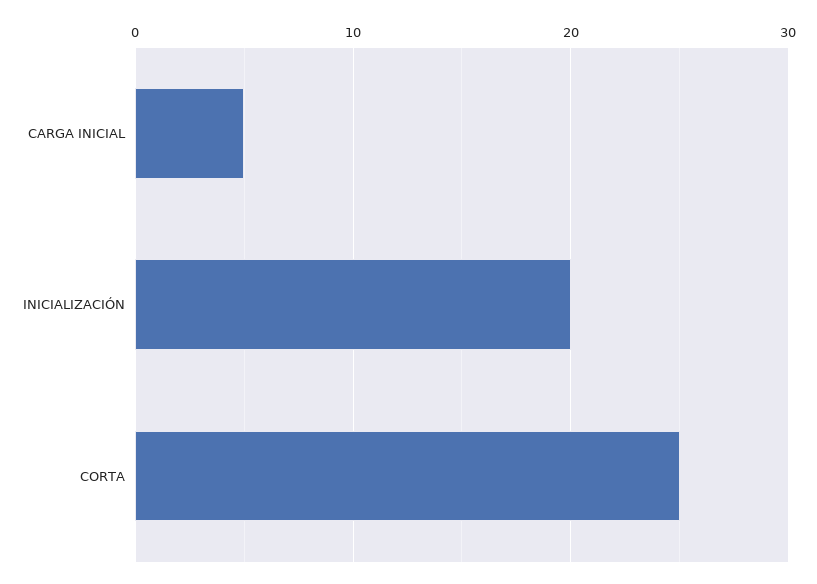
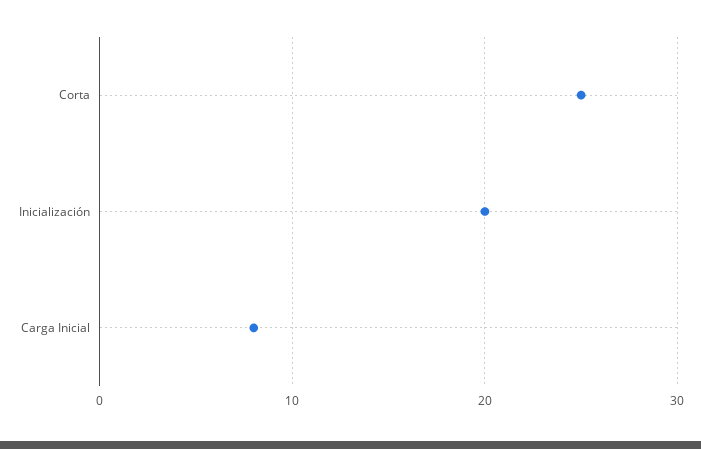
CARGA INICIAL: 5 -> 8

